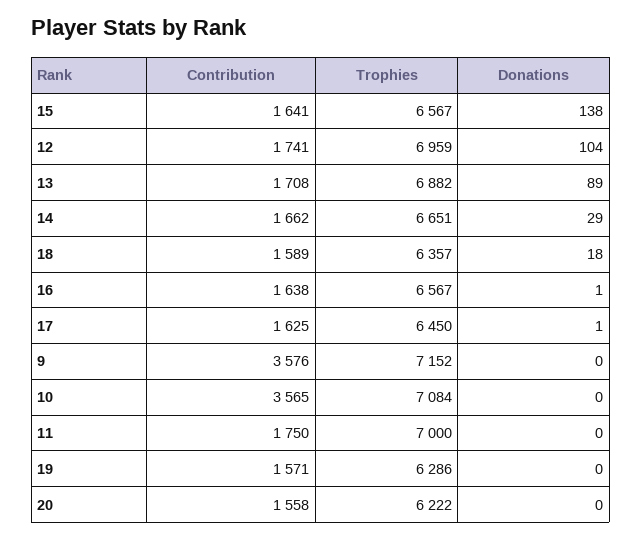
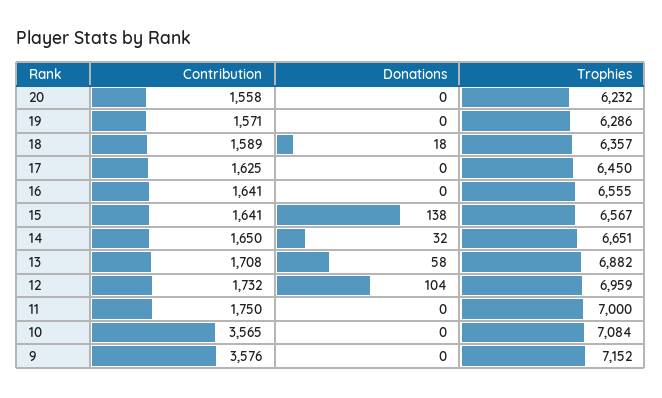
Contribution, 12: 1741 -> 1732
Donations, 13: 89 -> 58
Contribution, 14: 1662 -> 1650
Donations, 14: 29 -> 32
Contribution, 16: 1638 -> 1641
Trophies, 16: 6567 -> 6555
Donations, 16: 1 -> 0
Donations, 17: 1 -> 0
Trophies, 20: 6222 -> 6232

